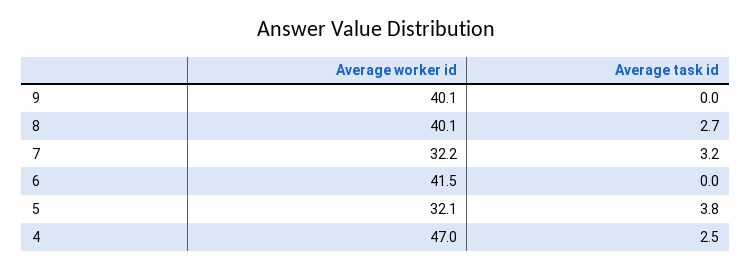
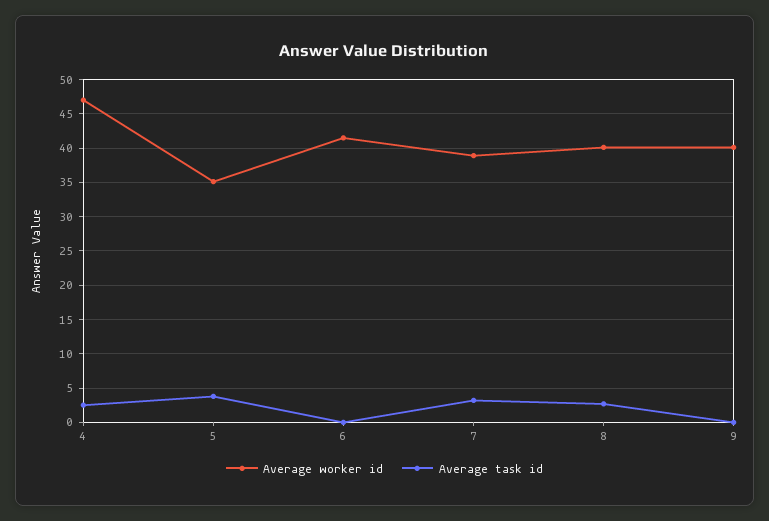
Average worker id, 7: 32.2 -> 39
Average worker id, 5: 32.1 -> 35

